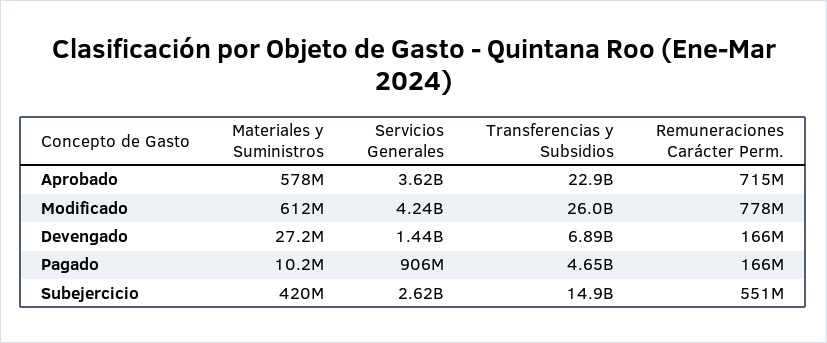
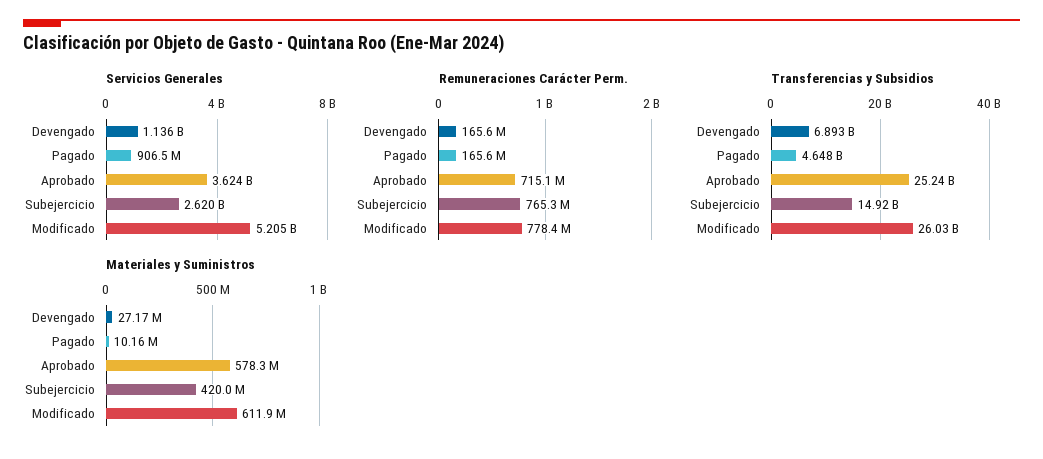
Transferencias y Subsidios, Aprobado: 22900000000 -> 25240000000
Servicios Generales, Modificado: 4240000000 -> 5205000000
Servicios Generales, Devengado: 1440000000 -> 1136000000
Remuneraciones Carácter Perm., Subejercicio: 551000000 -> 765300000

